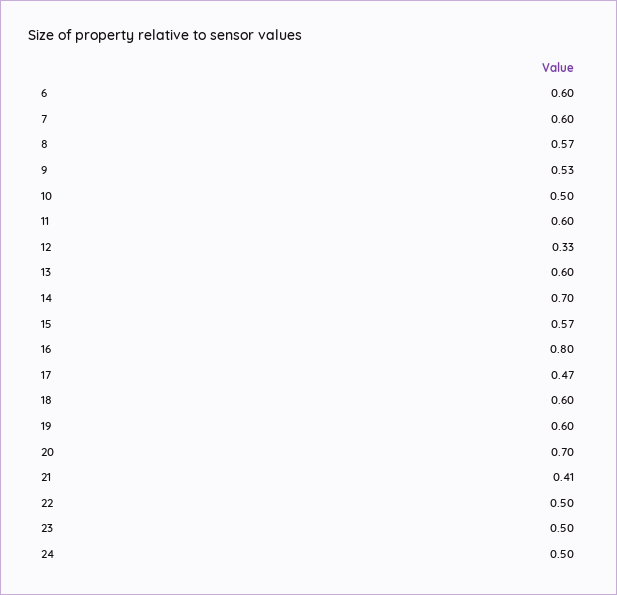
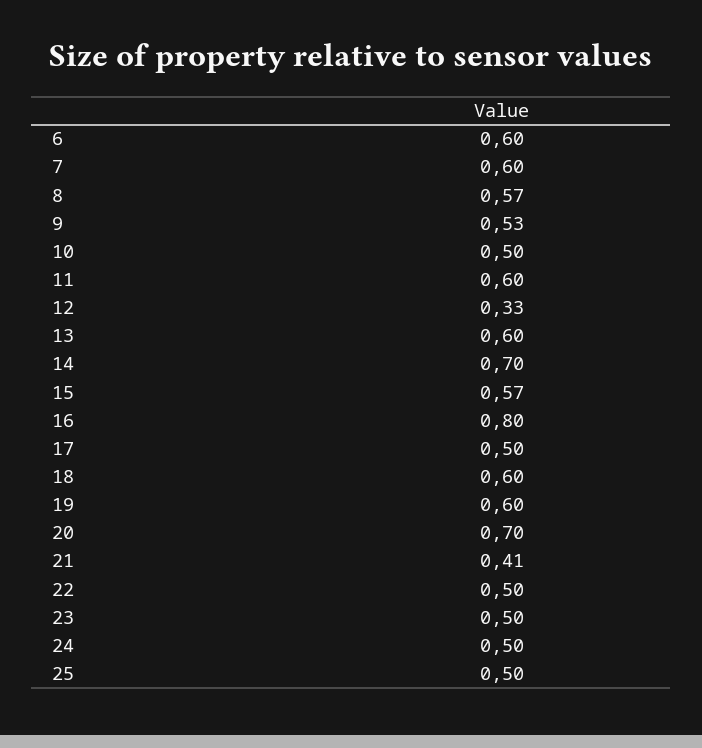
17: 0.47 -> 0.5
25: none -> 0.5

